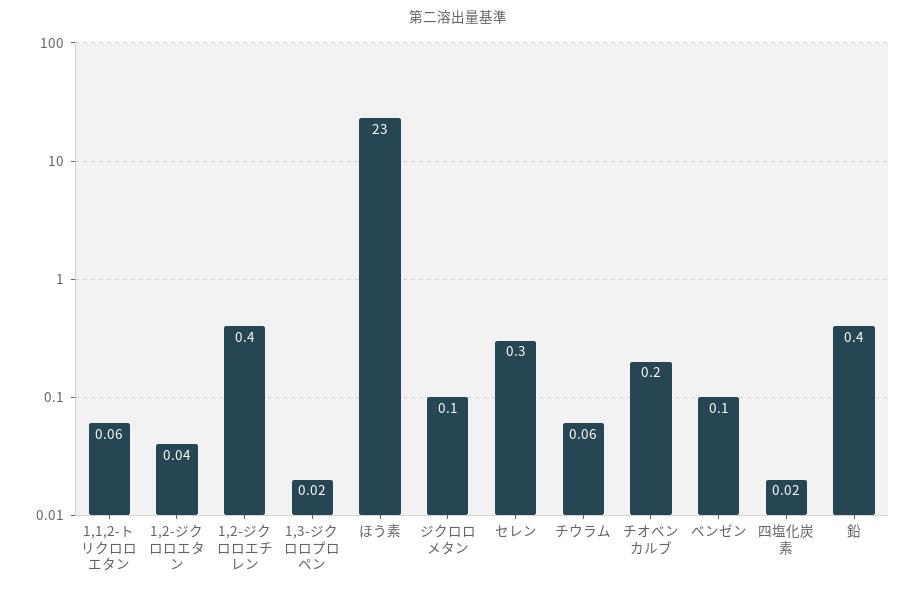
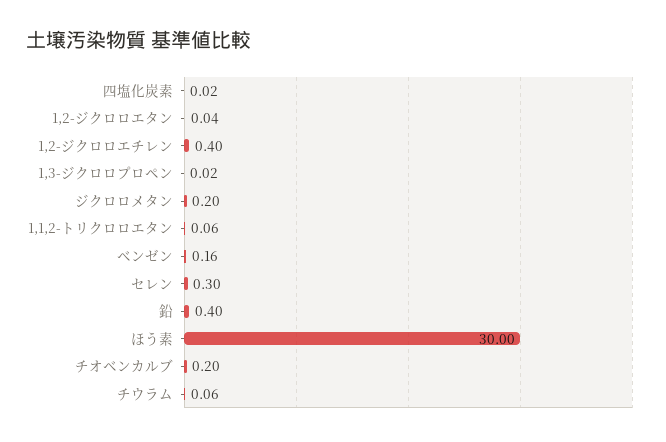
ほう素: 23 -> 30
ジクロロメタン: 0.1 -> 0.2
ベンゼン: 0.1 -> 0.16

